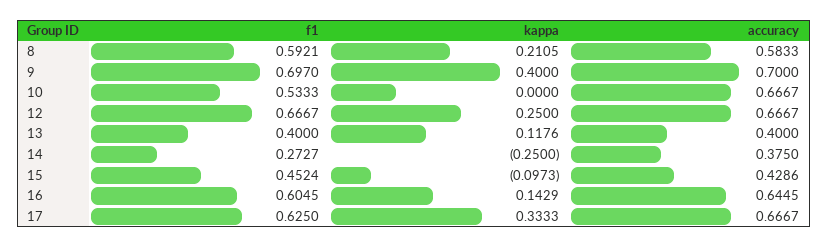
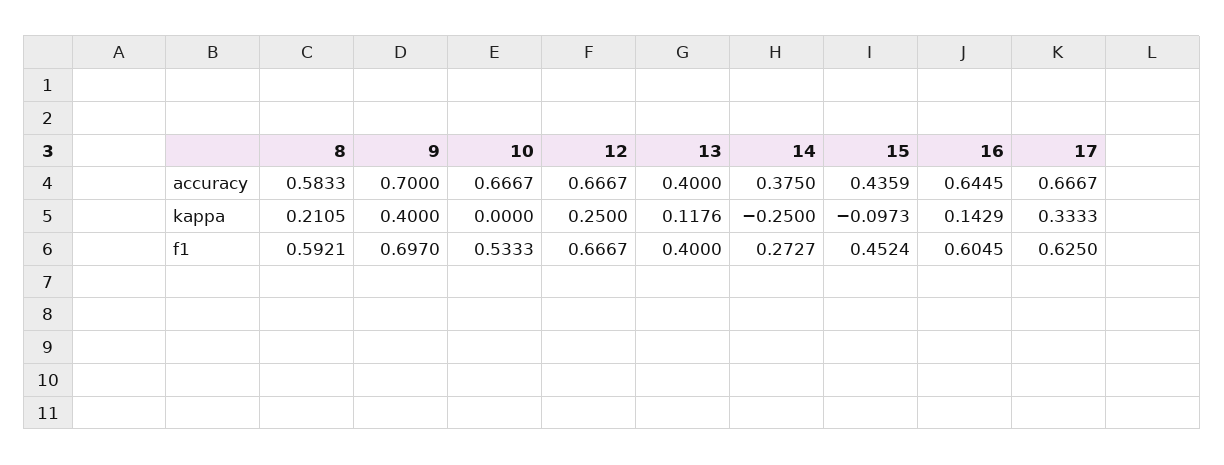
accuracy, 15: 0.4286 -> 0.4359

